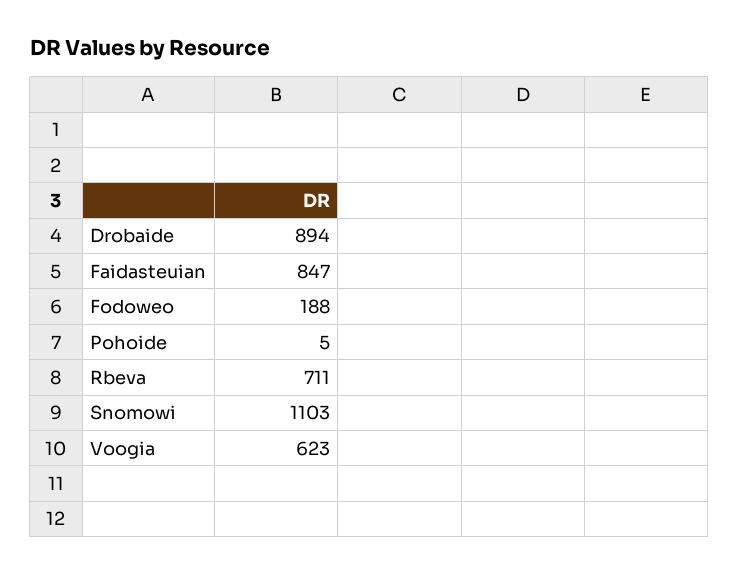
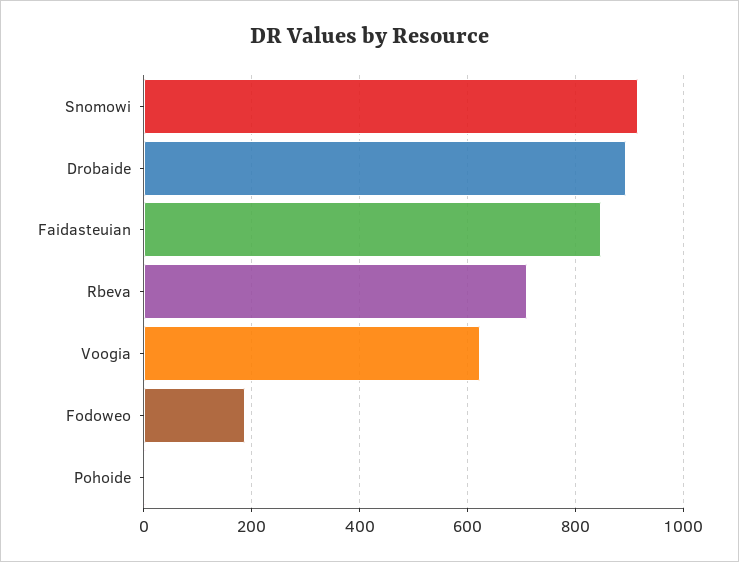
Snomowi: 1103 -> 920

